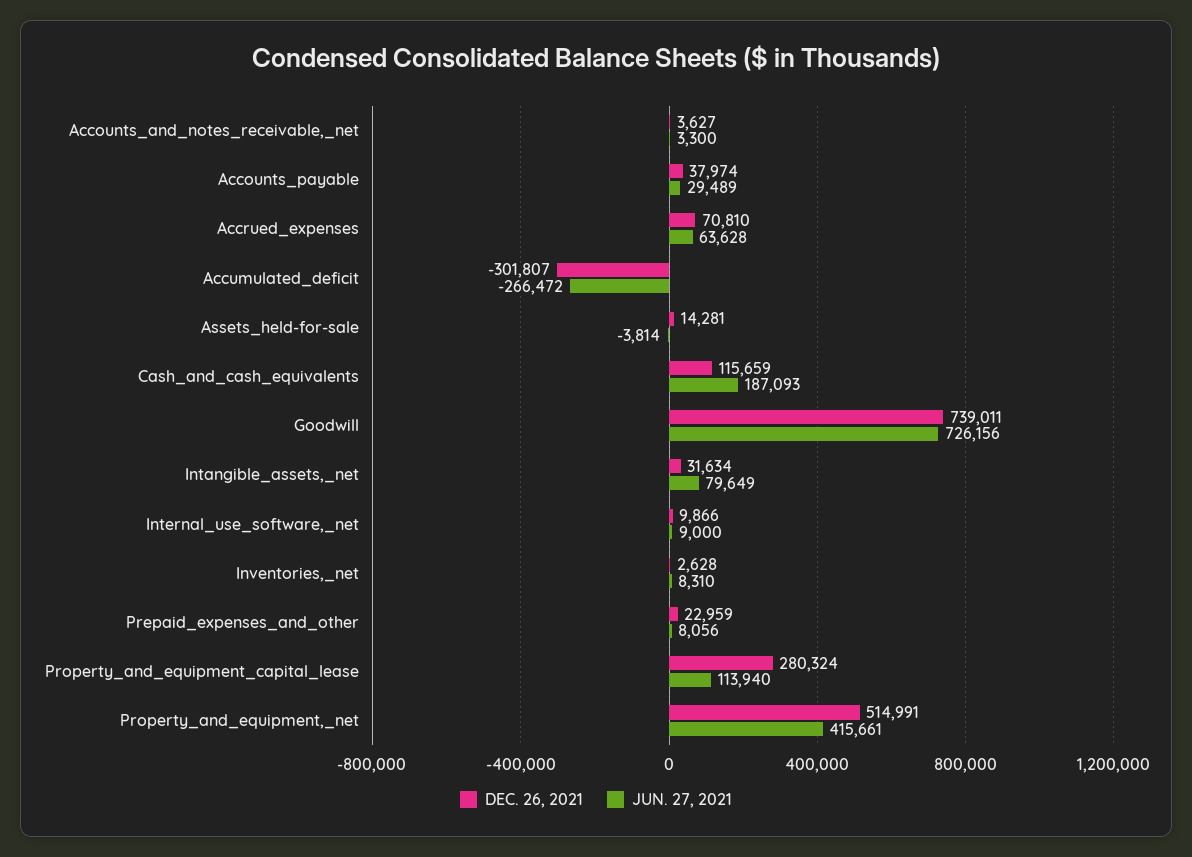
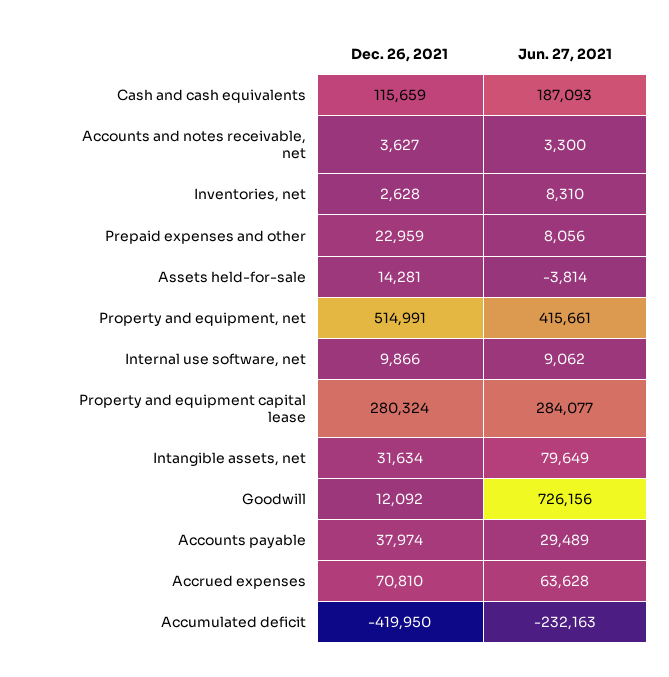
DEC. 26, 2021, Accumulated_deficit: -301807 -> -419950
JUN. 27, 2021, Accumulated_deficit: -266472 -> -232163
DEC. 26, 2021, Goodwill: 739011 -> 12092
JUN. 27, 2021, Internal_use_software,_net: 9000 -> 9062
JUN. 27, 2021, Property_and_equipment_capital_lease: 113940 -> 284077

